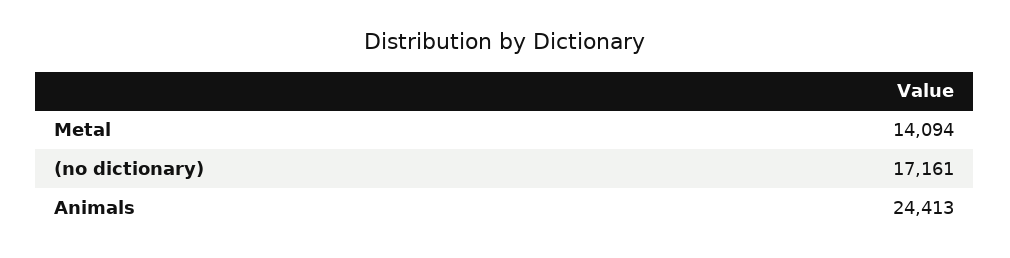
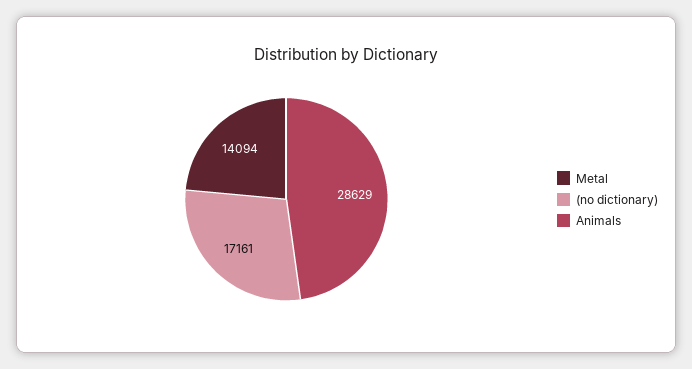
Animals: 24413 -> 28629

